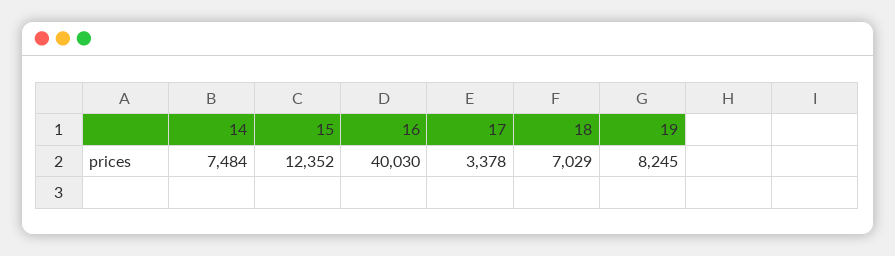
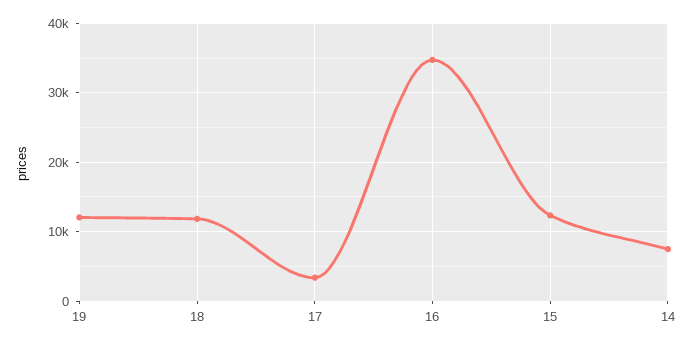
16: 40030 -> 35000
18: 7029 -> 12000
19: 8245 -> 12000

